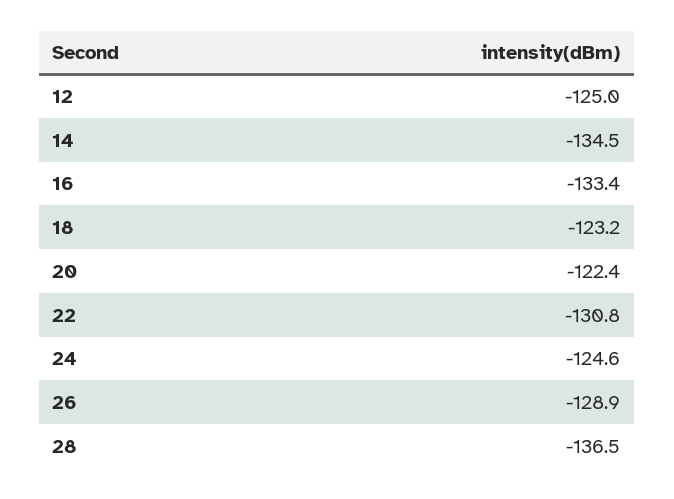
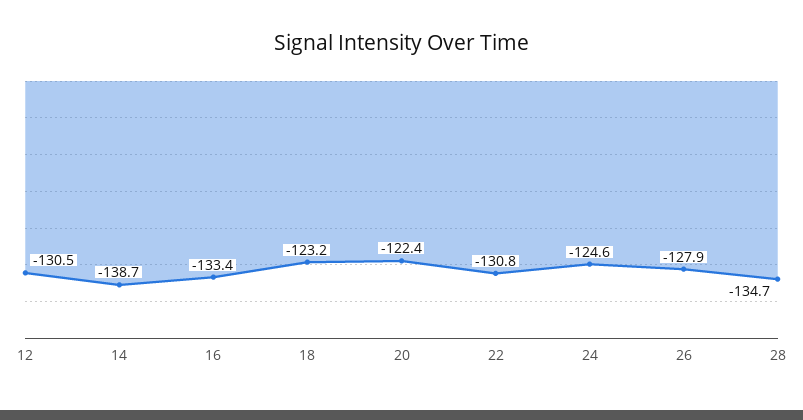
12: -125 -> -130.5
14: -134.5 -> -138.7
26: -128.9 -> -127.9
28: -136.5 -> -134.7

